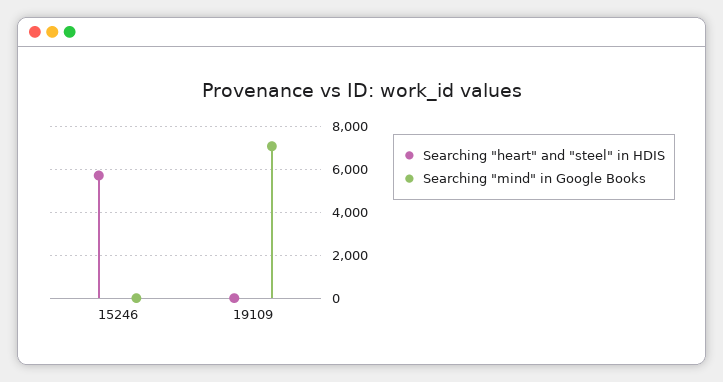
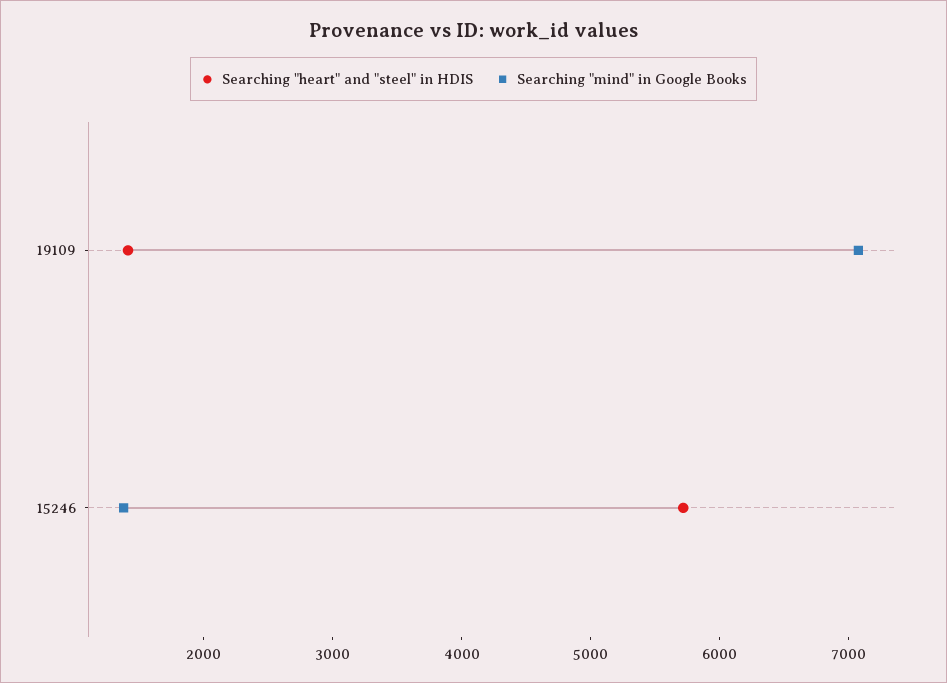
Searching "mind" in Google Books, 15246: 0 -> 1400
Searching "heart" and "steel" in HDIS, 19109: 0 -> 1400

